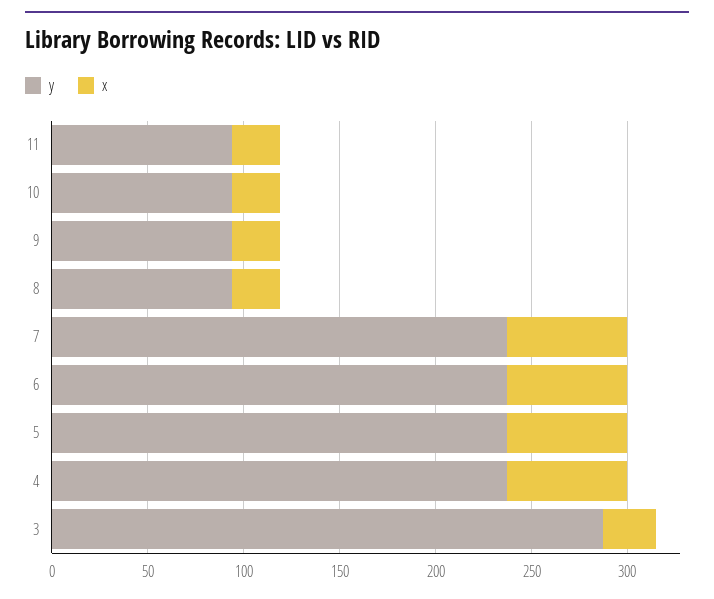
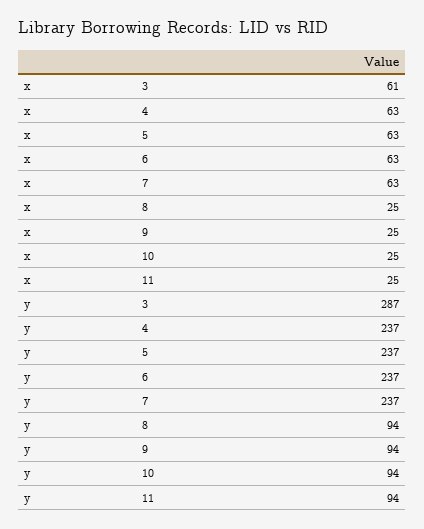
x, 3: 30 -> 61

